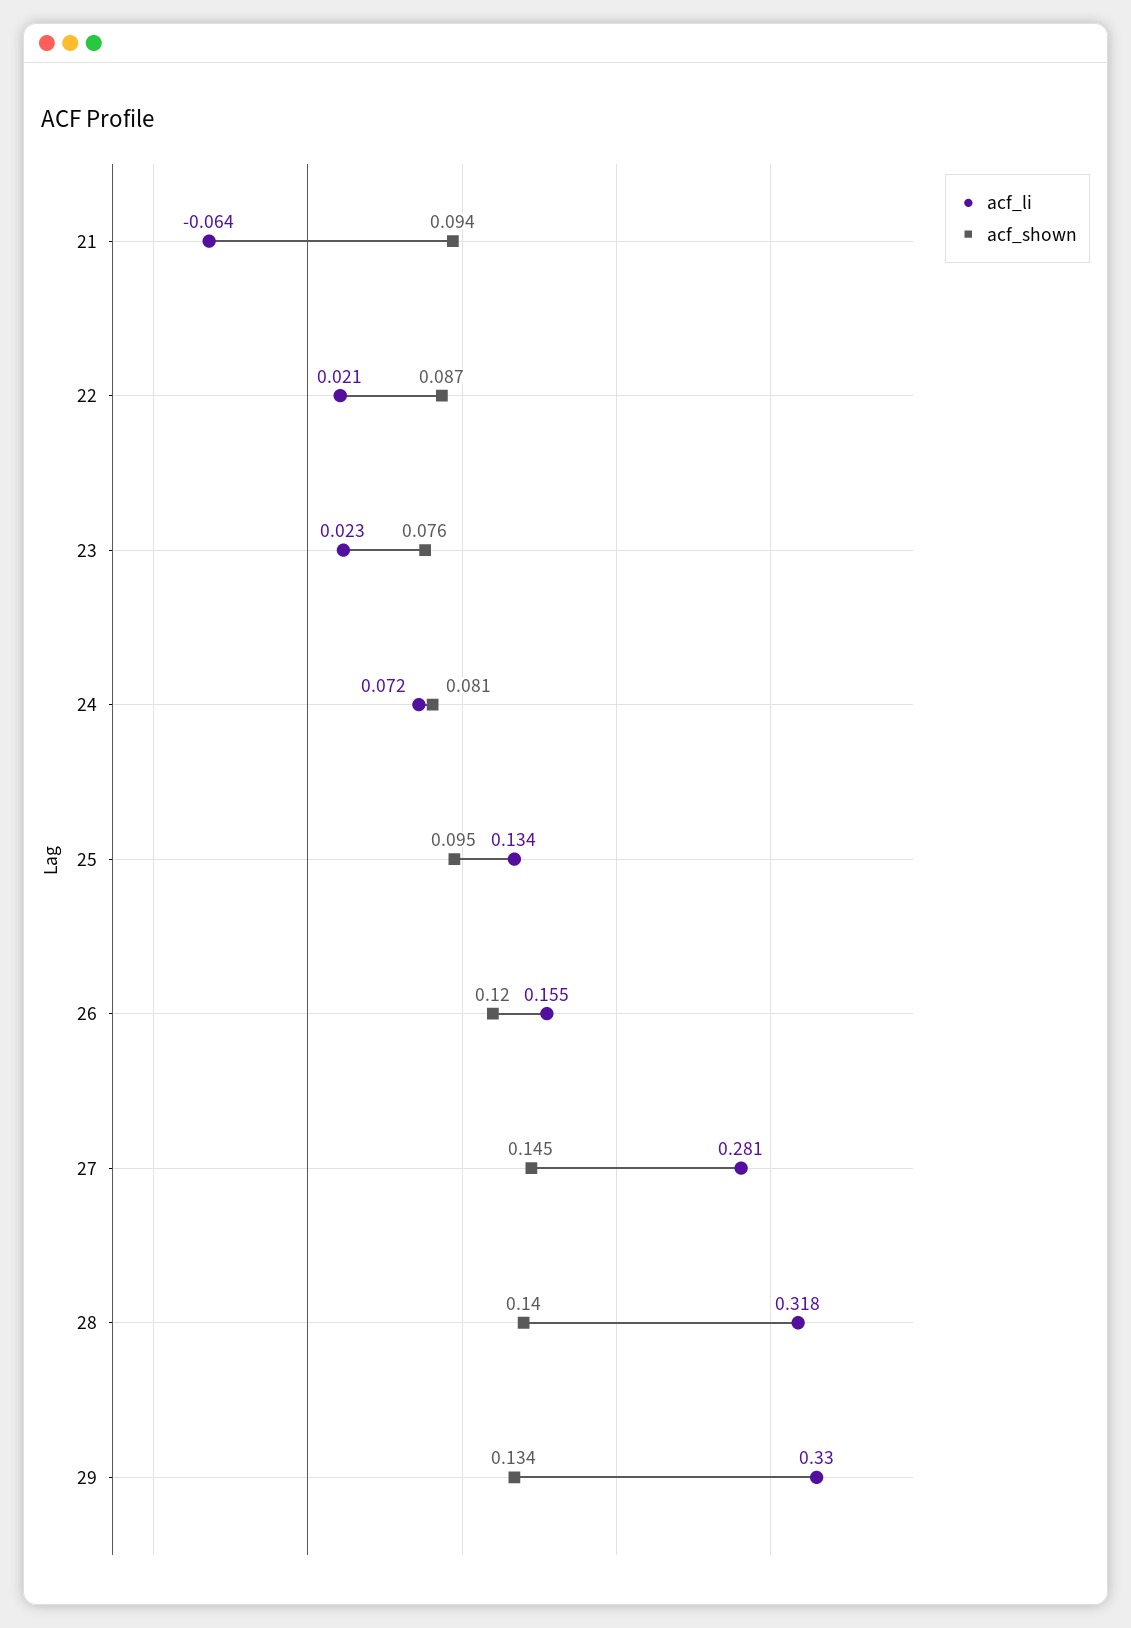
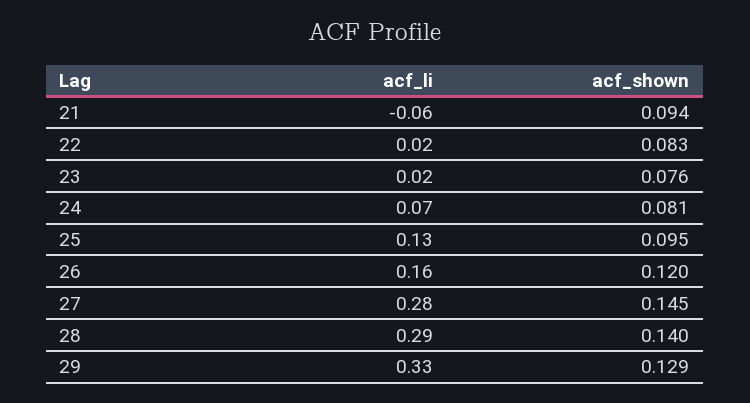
acf_shown, 22: 0.087 -> 0.083
acf_li, 28: 0.318 -> 0.29
acf_shown, 29: 0.134 -> 0.129

